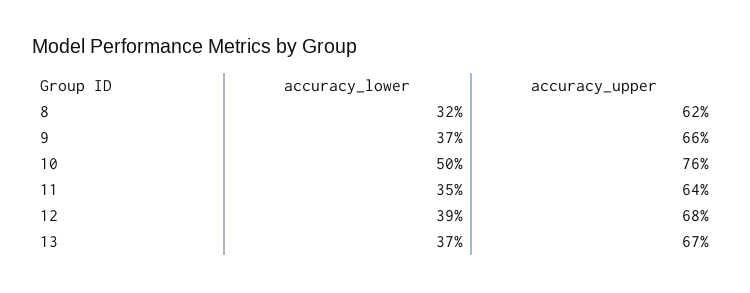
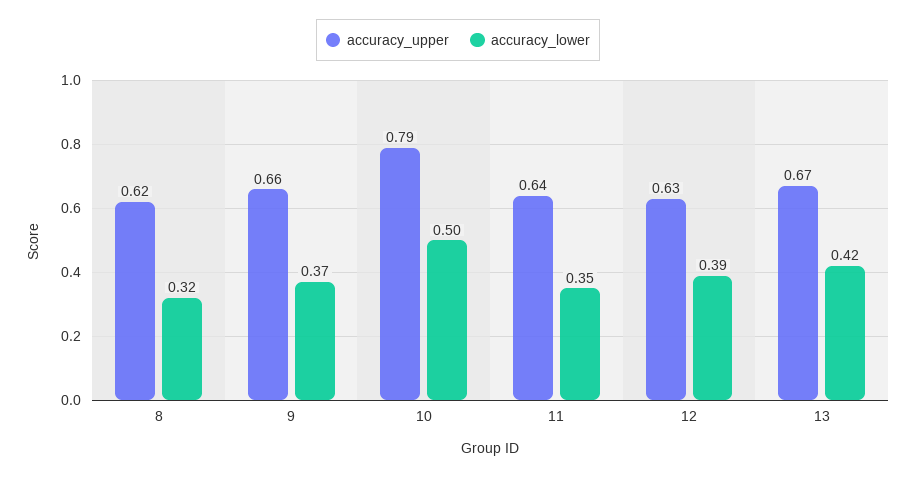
accuracy_upper, 10: 0.76 -> 0.79
accuracy_upper, 12: 0.68 -> 0.63
accuracy_lower, 13: 0.37 -> 0.42

